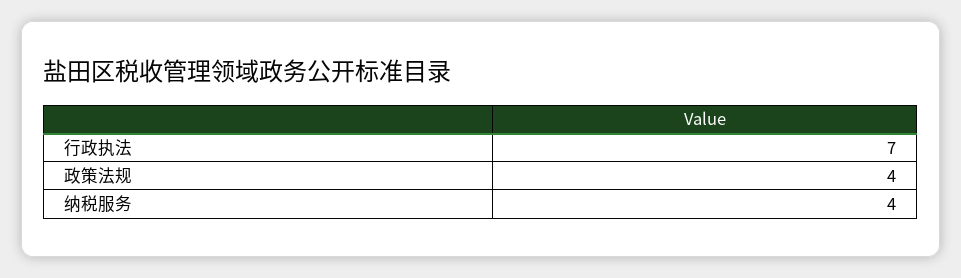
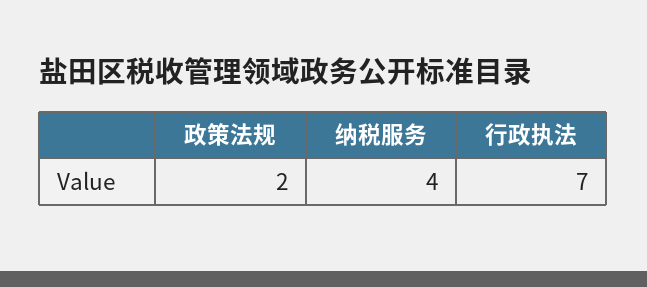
政策法规: 4 -> 2

